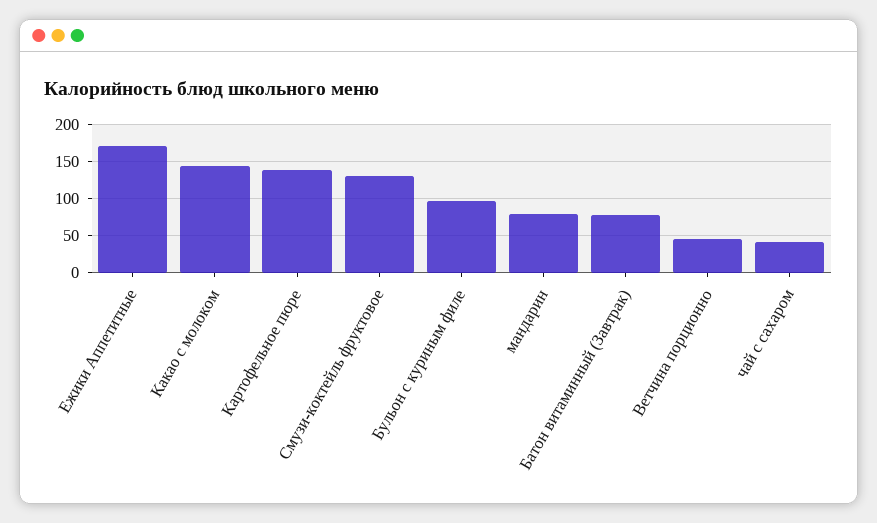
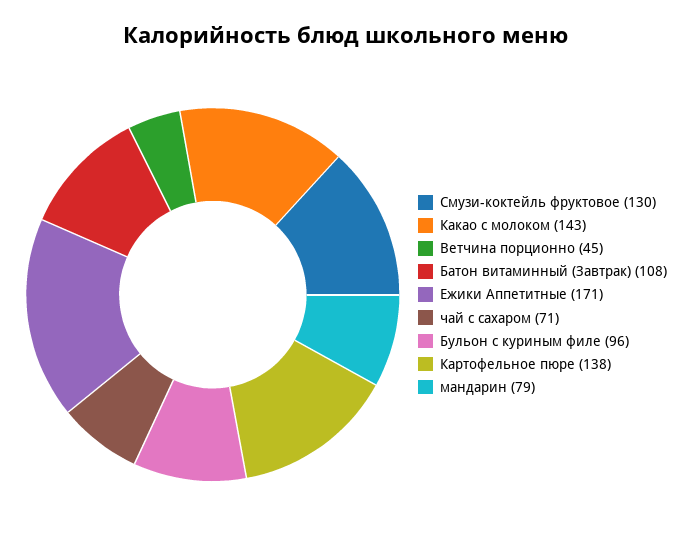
Батон витаминный (Завтрак): 80 -> 108
чай с сахаром: 40 -> 71

